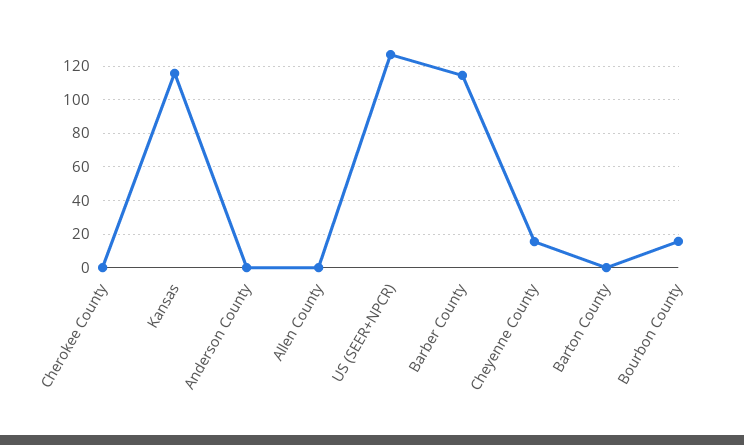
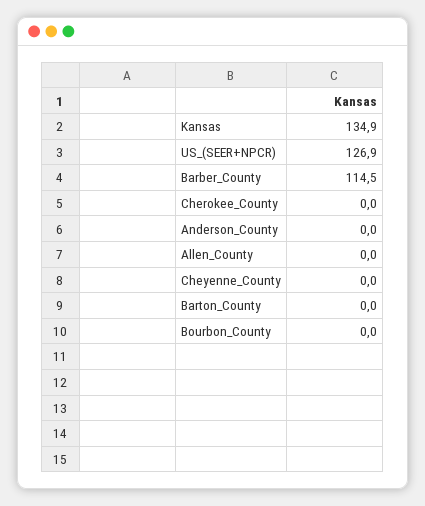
Kansas: 115 -> 134.9
Cheyenne County: 15 -> 0
Bourbon County: 15 -> 0

